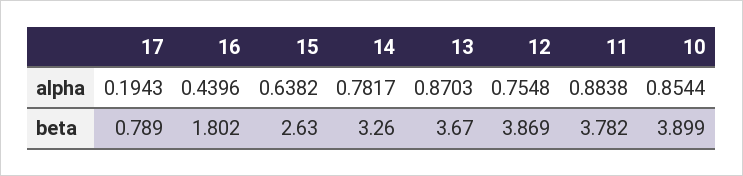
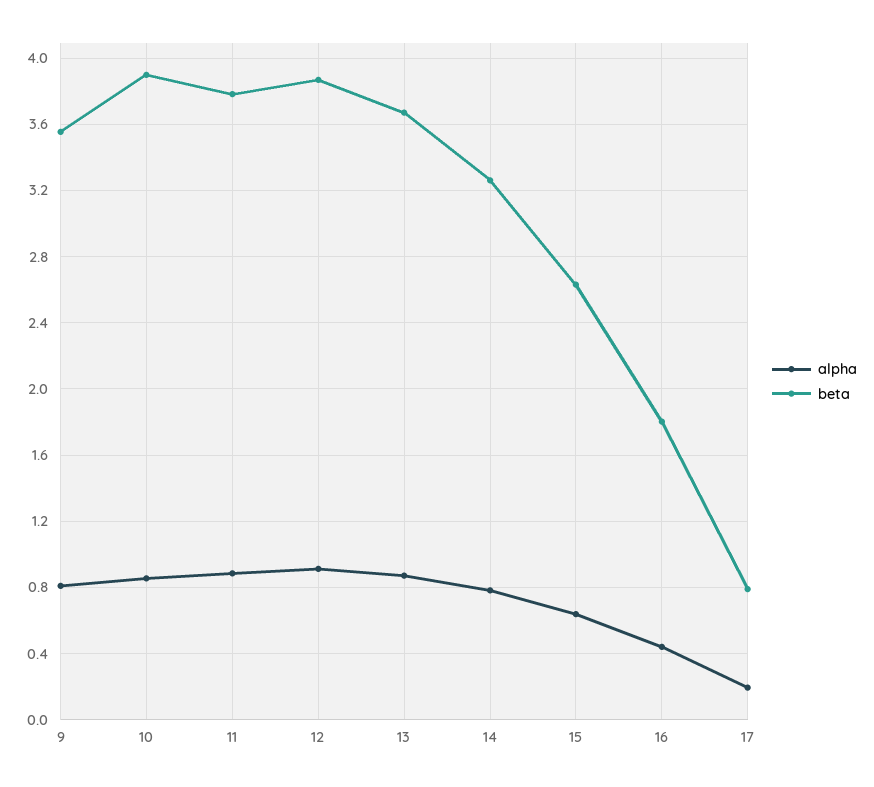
alpha, 12: 0.7548 -> 0.9
alpha, 9: none -> 0.8
beta, 9: none -> 3.55

